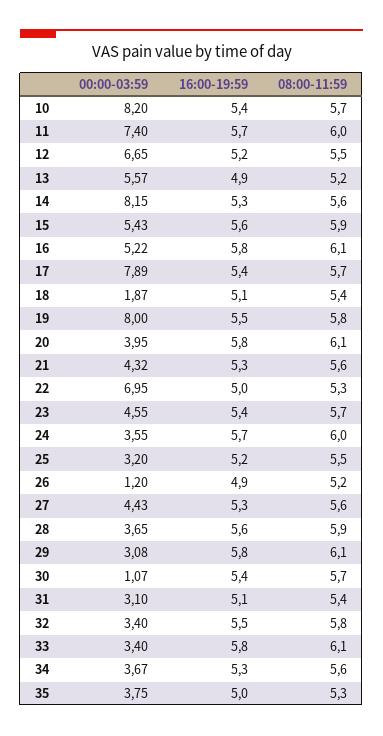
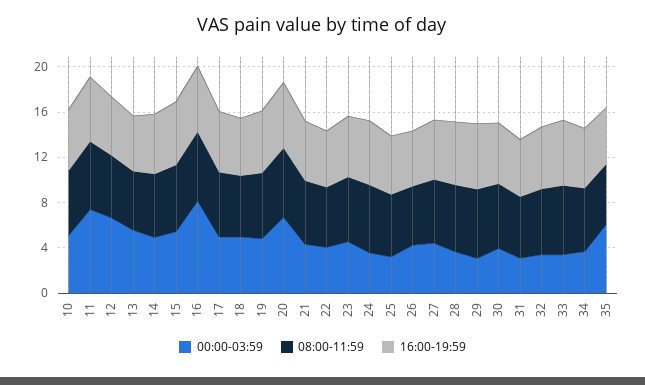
00:00-03:59, 10: 8.2 -> 5
00:00-03:59, 14: 8.15 -> 5
00:00-03:59, 16: 5.22 -> 8
00:00-03:59, 17: 7.89 -> 5
00:00-03:59, 18: 1.87 -> 5
00:00-03:59, 19: 8 -> 5
00:00-03:59, 20: 3.95 -> 7
00:00-03:59, 22: 6.95 -> 4
00:00-03:59, 26: 1.2 -> 4
00:00-03:59, 30: 1.07 -> 4
00:00-03:59, 35: 3.75 -> 6

